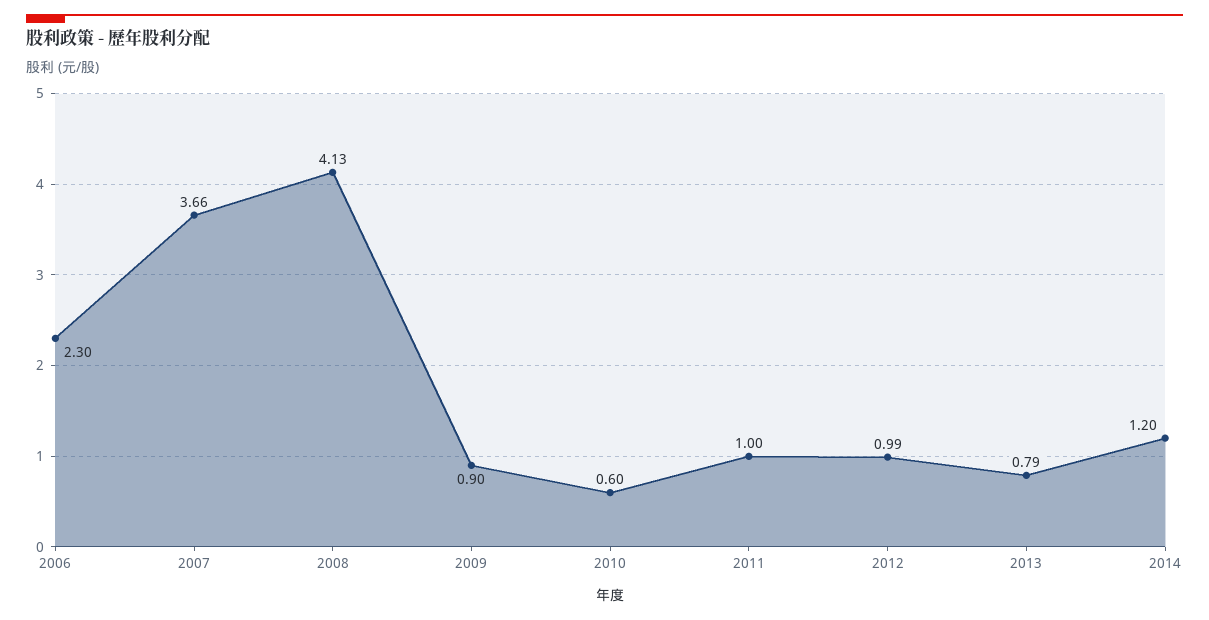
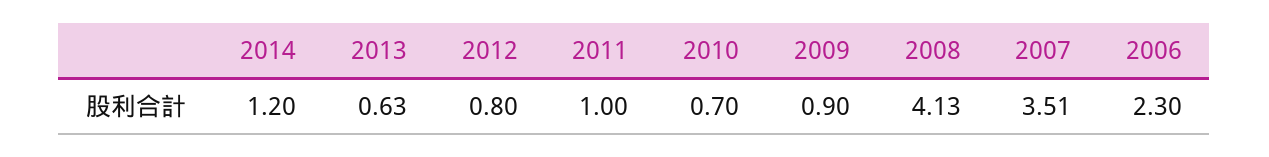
2007: 3.66 -> 3.51
2010: 0.6 -> 0.7
2012: 0.99 -> 0.8
2013: 0.79 -> 0.63

